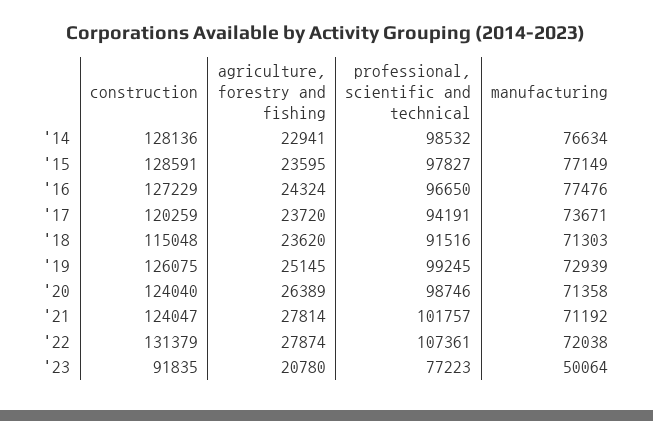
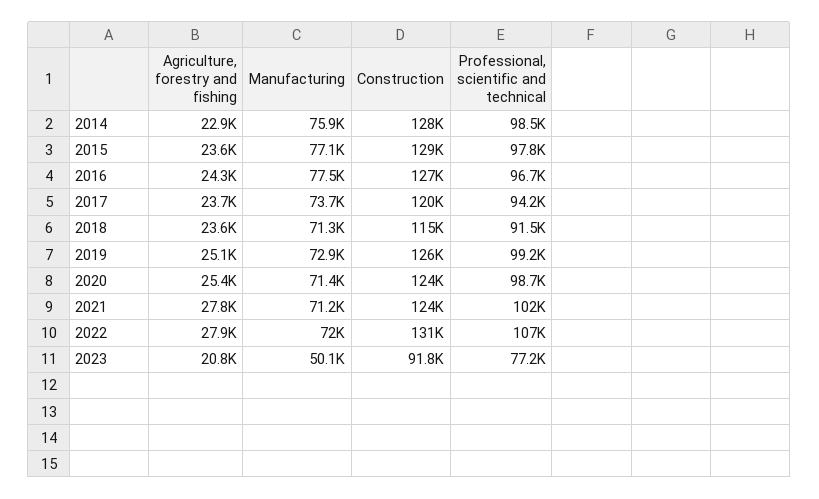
manufacturing, '14: 76634 -> 75900
agriculture, forestry and fishing, '20: 26389 -> 25400

